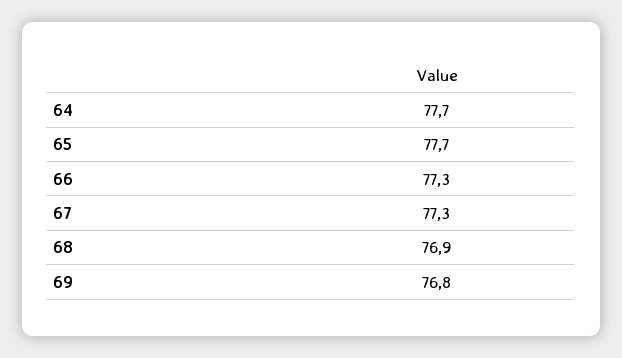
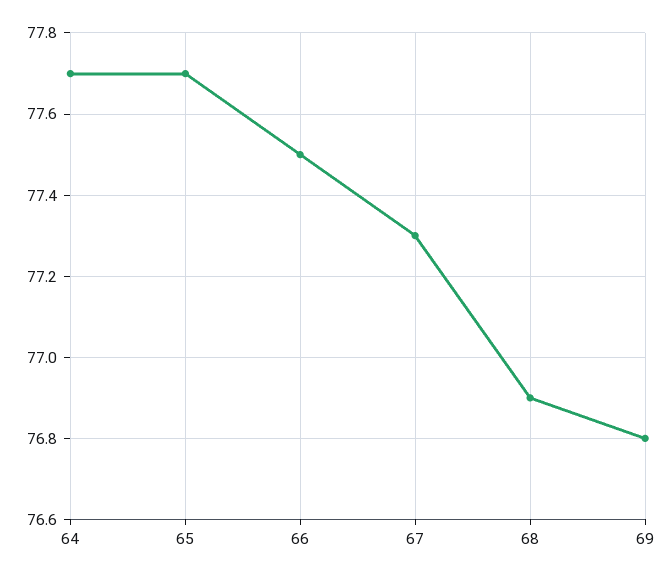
66: 77.3 -> 77.5

